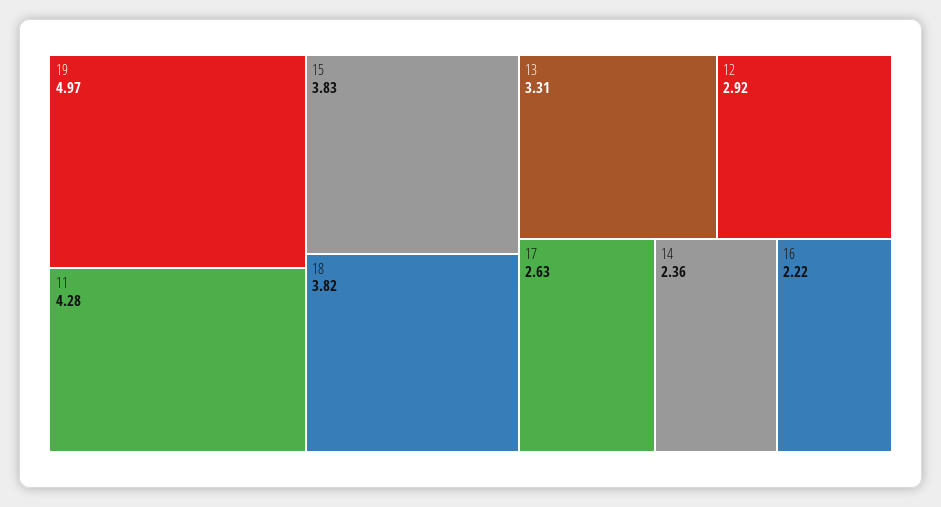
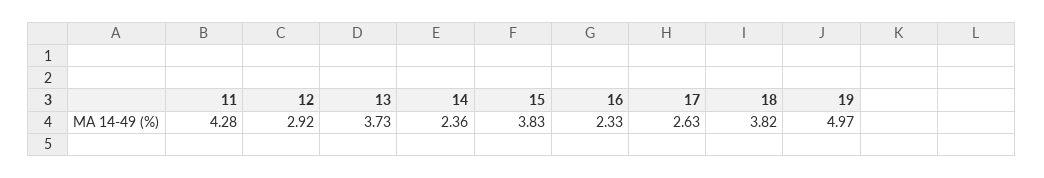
13: 3.31 -> 3.73
16: 2.22 -> 2.33

